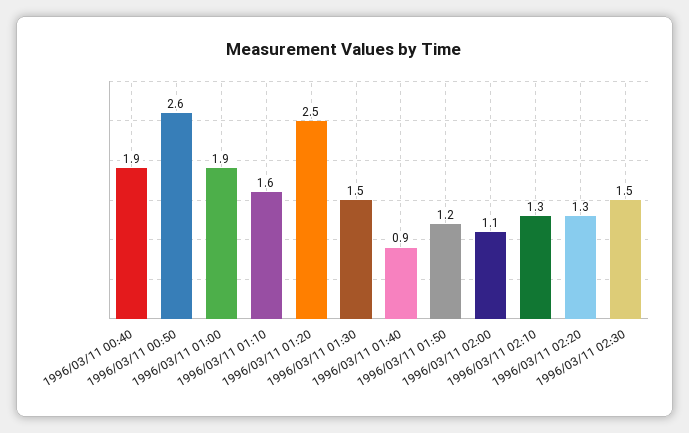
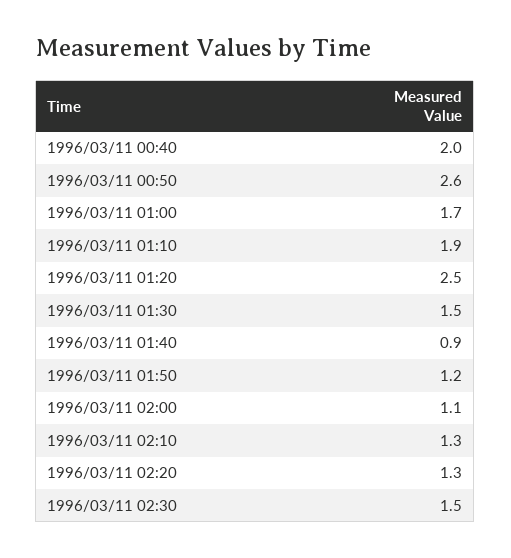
1996/03/11 00:40: 1.9 -> 2
1996/03/11 01:00: 1.9 -> 1.7
1996/03/11 01:10: 1.6 -> 1.9

